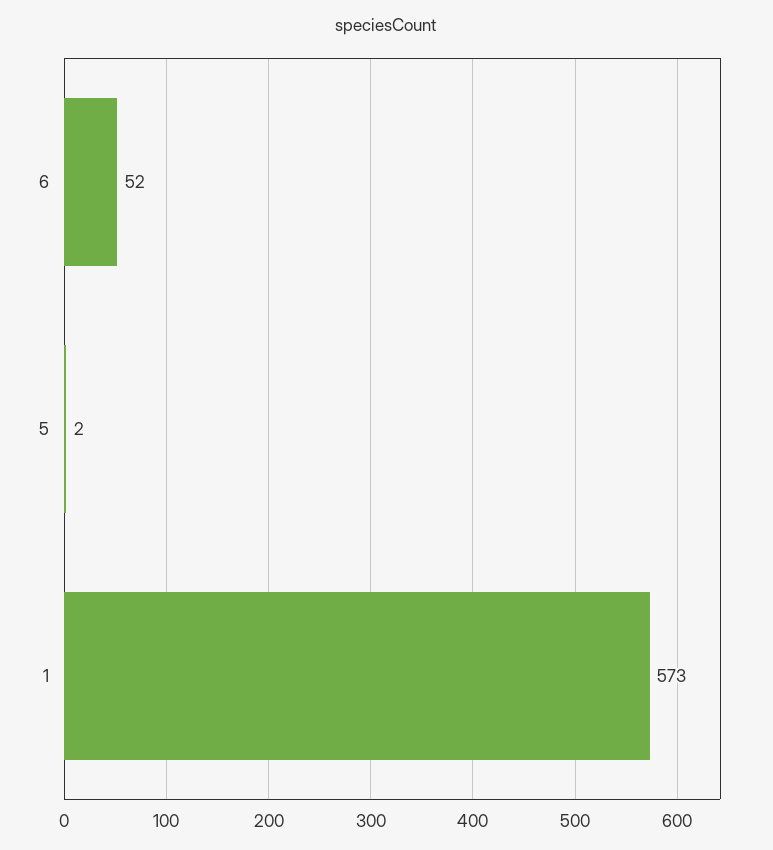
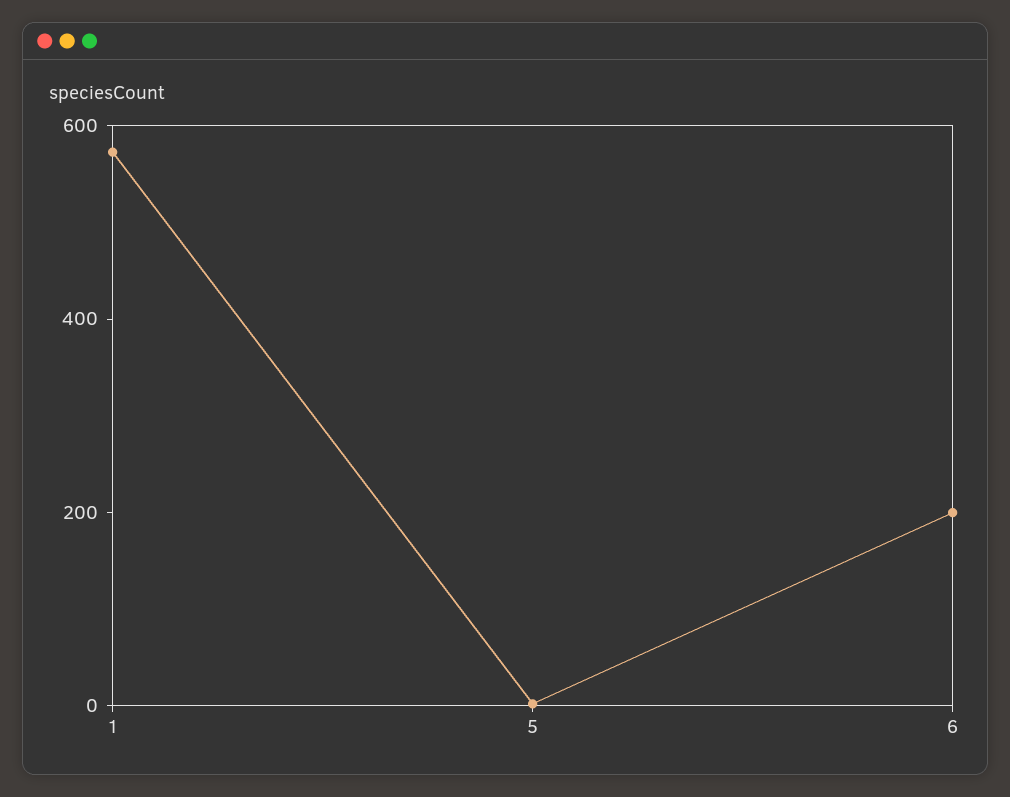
6: 52 -> 200

